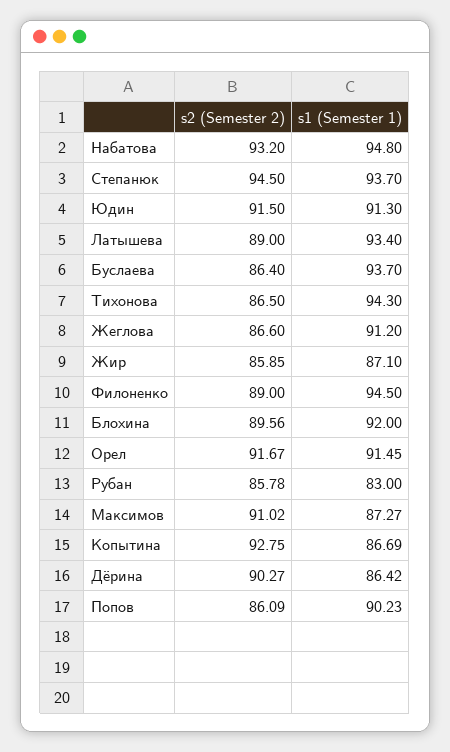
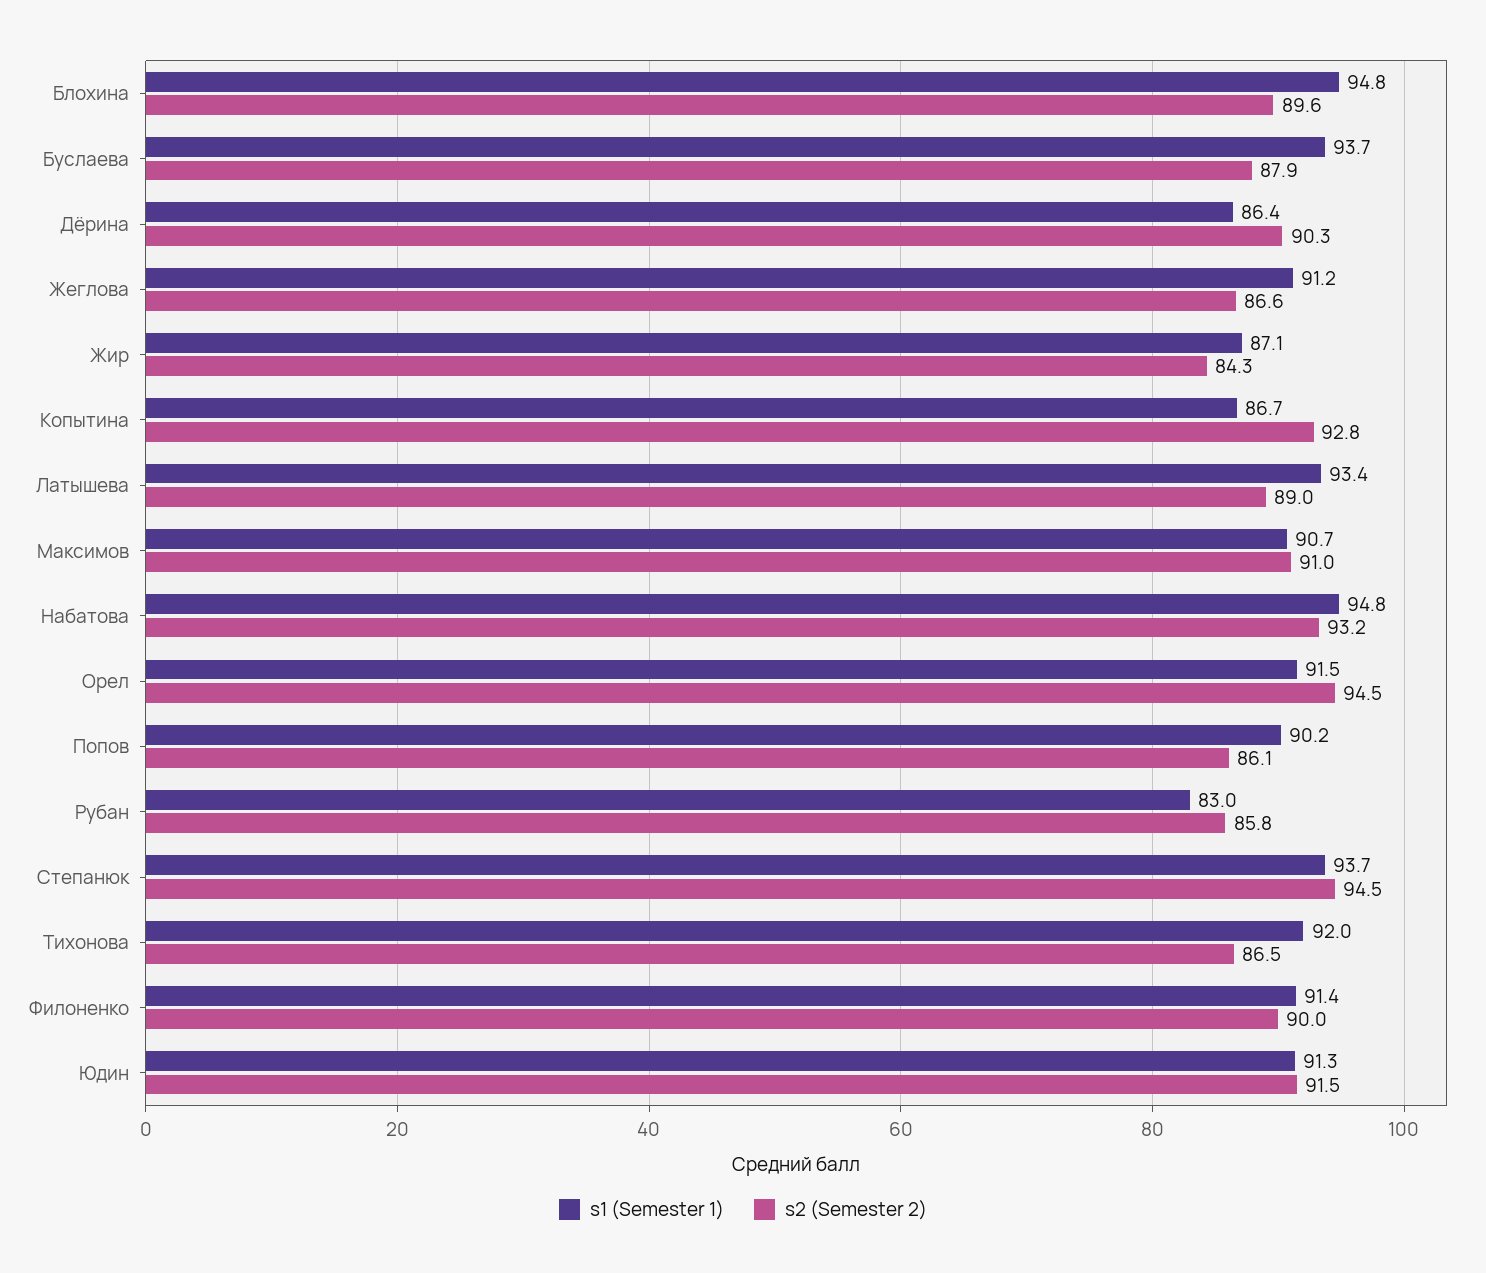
s2 (Semester 2), Буслаева: 86.4 -> 87.9
s1 (Semester 1), Тихонова: 94.3 -> 92
s2 (Semester 2), Жир: 85.85 -> 84.3
s2 (Semester 2), Филоненко: 89 -> 90
s1 (Semester 1), Филоненко: 94.5 -> 91.4
s1 (Semester 1), Блохина: 92 -> 94.8
s2 (Semester 2), Орел: 91.67 -> 94.5
s1 (Semester 1), Максимов: 87.27 -> 90.7

